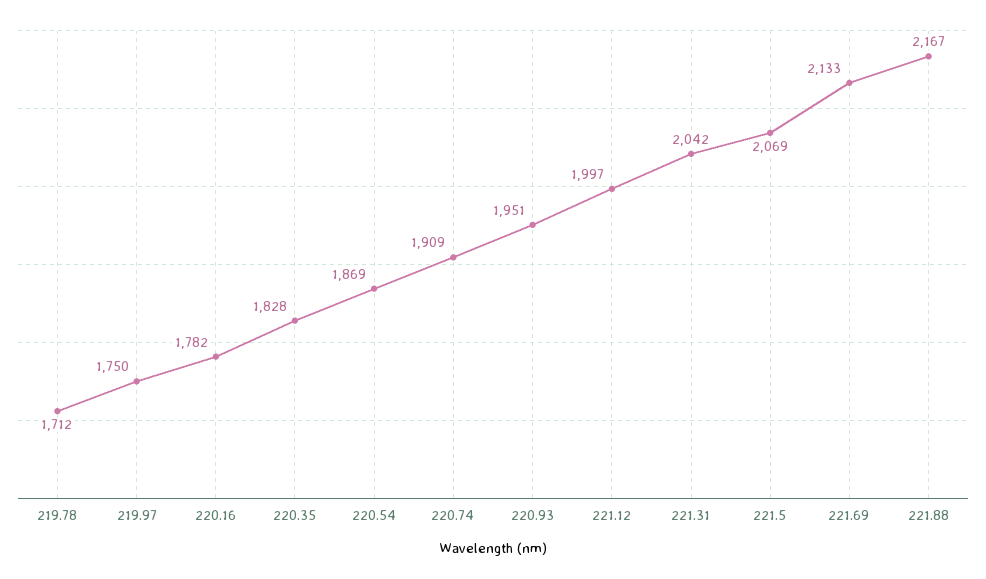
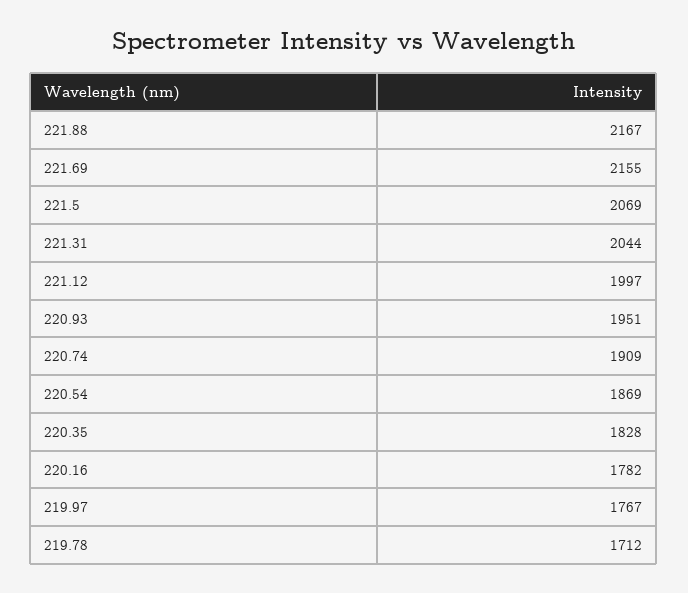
219.97: 1750 -> 1767
221.31: 2042 -> 2044
221.69: 2133 -> 2155

